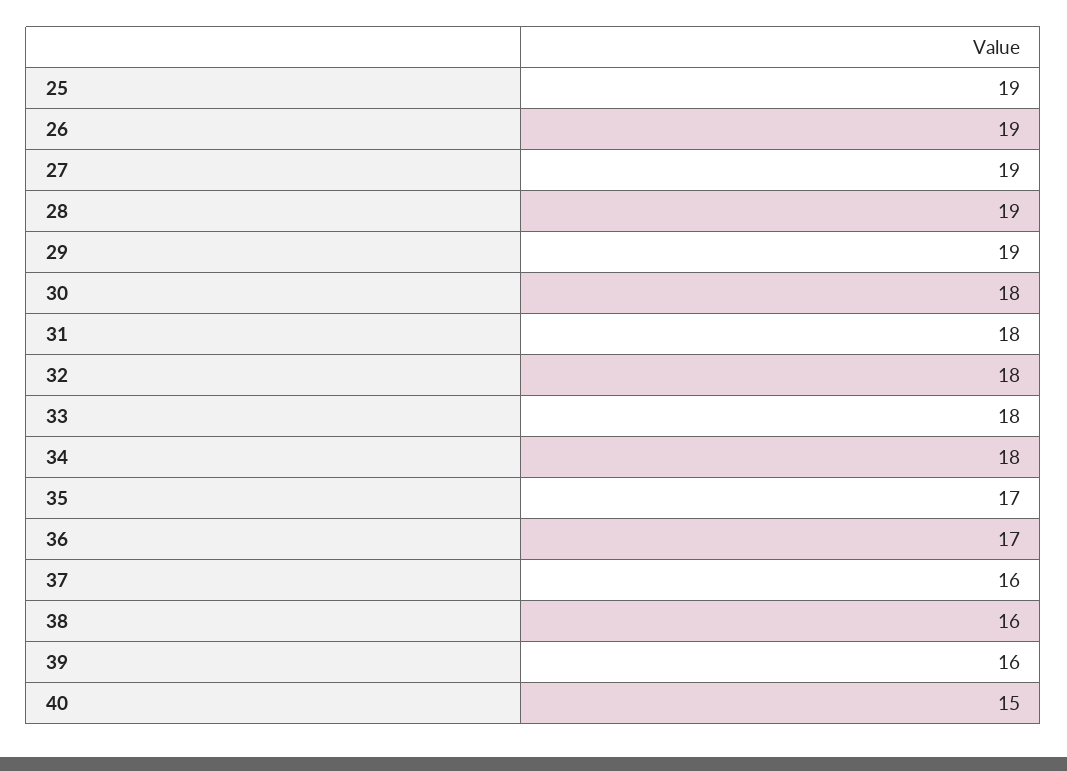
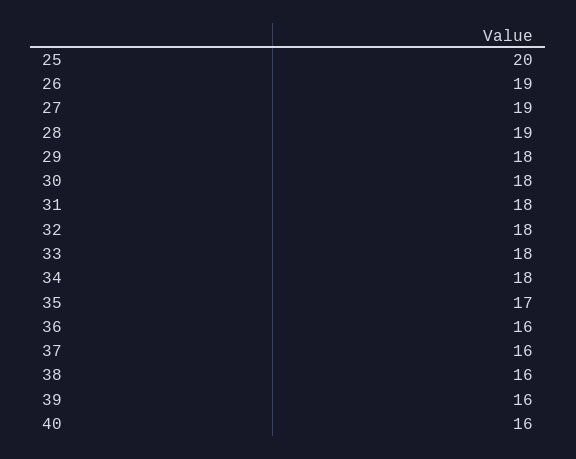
25: 19 -> 20
29: 19 -> 18
36: 17 -> 16
40: 15 -> 16

